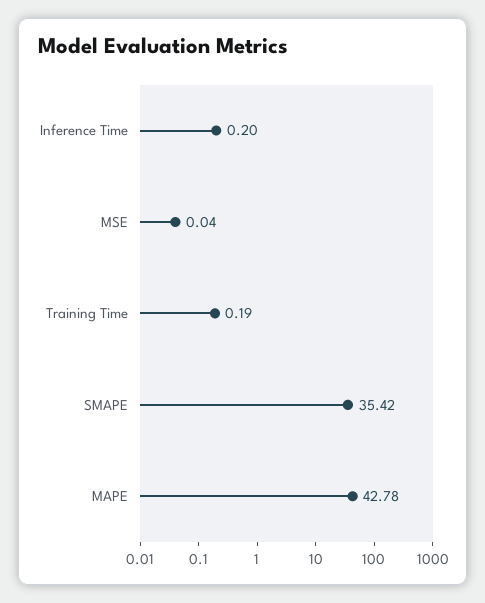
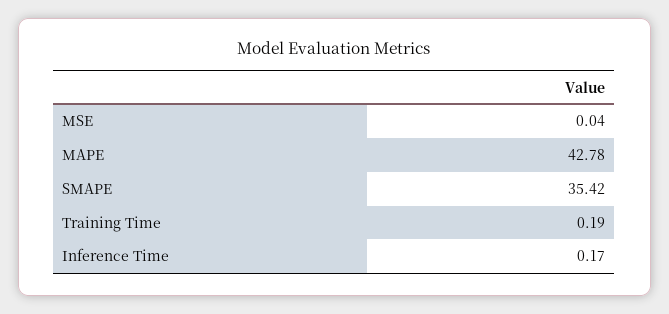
Inference Time: 0.2 -> 0.17

